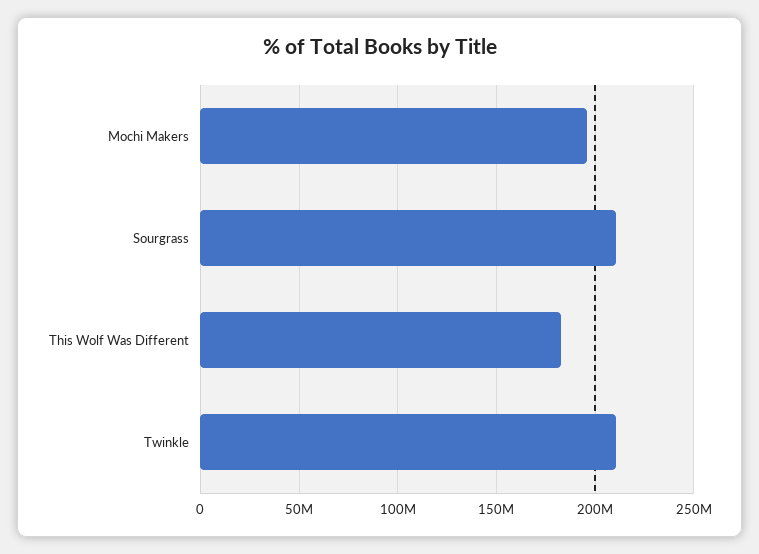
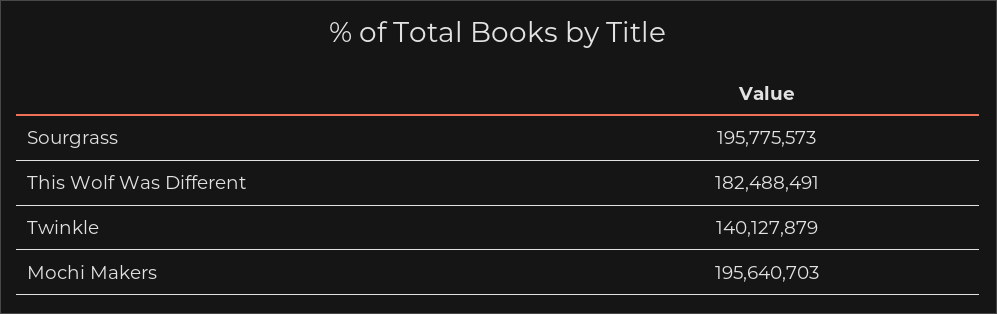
Sourgrass: 210000000 -> 195775573
Twinkle: 210000000 -> 140127879

